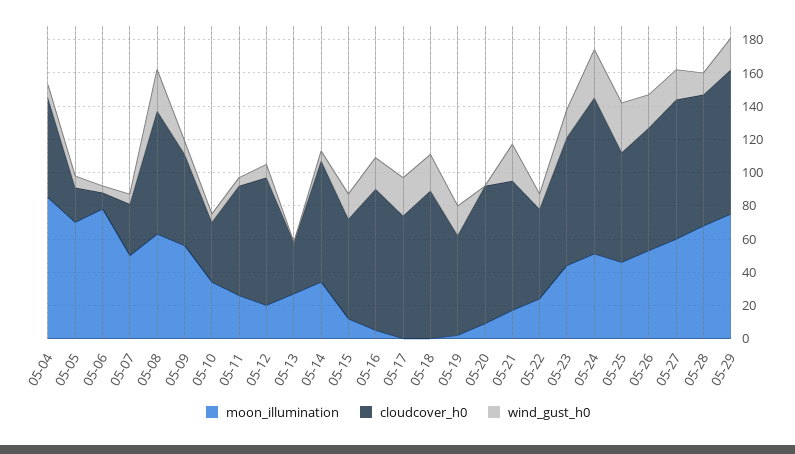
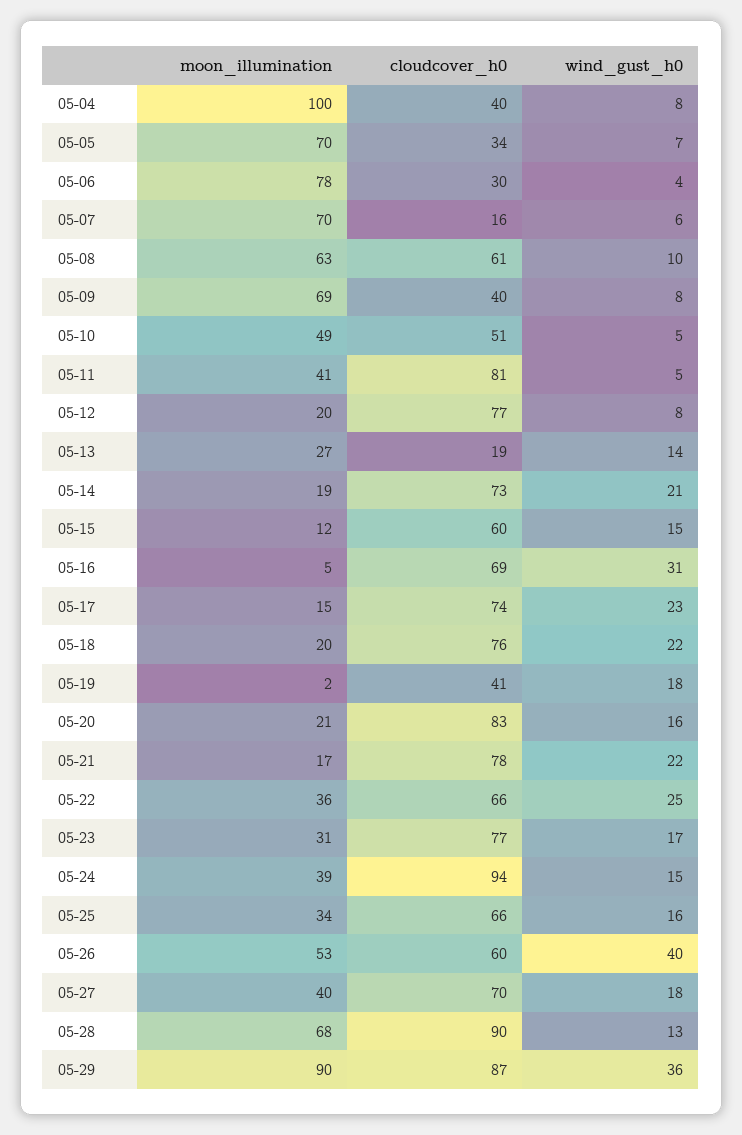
moon_illumination, 05-04: 85 -> 100
cloudcover_h0, 05-04: 60 -> 40
cloudcover_h0, 05-05: 20 -> 34
cloudcover_h0, 05-06: 10 -> 30
moon_illumination, 05-07: 50 -> 70
cloudcover_h0, 05-07: 30 -> 16
cloudcover_h0, 05-08: 75 -> 61
wind_gust_h0, 05-08: 25 -> 10
moon_illumination, 05-09: 55 -> 69
cloudcover_h0, 05-09: 55 -> 40
moon_illumination, 05-10: 35 -> 49
cloudcover_h0, 05-10: 35 -> 51
moon_illumination, 05-11: 25 -> 41
cloudcover_h0, 05-11: 65 -> 81
cloudcover_h0, 05-13: 30 -> 19
wind_gust_h0, 05-13: 0 -> 14
moon_illumination, 05-14: 35 -> 19
wind_gust_h0, 05-14: 5 -> 21
cloudcover_h0, 05-16: 85 -> 69
wind_gust_h0, 05-16: 20 -> 31
moon_illumination, 05-17: 0 -> 15
moon_illumination, 05-18: 0 -> 20
cloudcover_h0, 05-18: 90 -> 76
cloudcover_h0, 05-19: 60 -> 41
moon_illumination, 05-20: 10 -> 21
wind_gust_h0, 05-20: 0 -> 16
moon_illumination, 05-22: 25 -> 36
cloudcover_h0, 05-22: 55 -> 66
wind_gust_h0, 05-22: 10 -> 25
moon_illumination, 05-23: 45 -> 31
moon_illumination, 05-24: 50 -> 39
wind_gust_h0, 05-24: 30 -> 15
moon_illumination, 05-25: 45 -> 34
wind_gust_h0, 05-25: 30 -> 16
cloudcover_h0, 05-26: 75 -> 60
wind_gust_h0, 05-26: 20 -> 40
moon_illumination, 05-27: 60 -> 40
cloudcover_h0, 05-27: 85 -> 70
cloudcover_h0, 05-28: 80 -> 90
moon_illumination, 05-29: 75 -> 90
wind_gust_h0, 05-29: 20 -> 36

